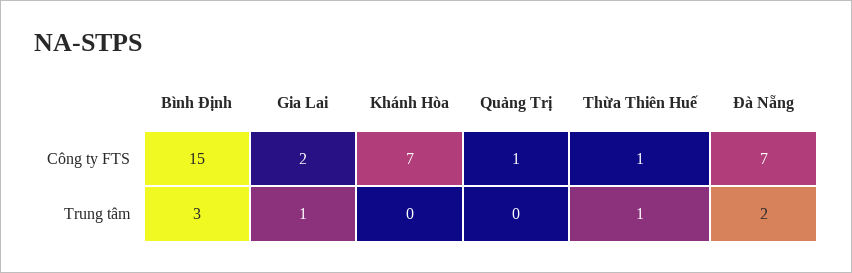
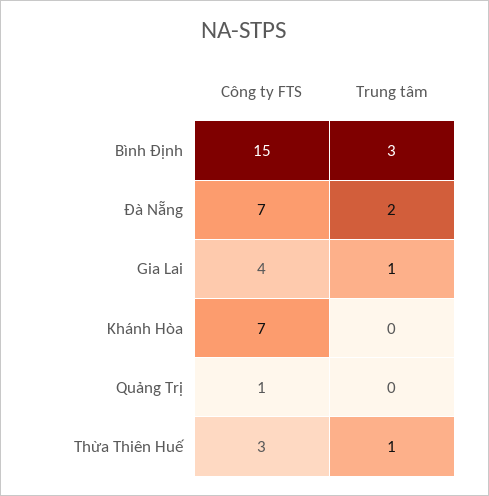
Gia Lai, Công ty FTS: 2 -> 4
Thừa Thiên Huế, Công ty FTS: 1 -> 3

